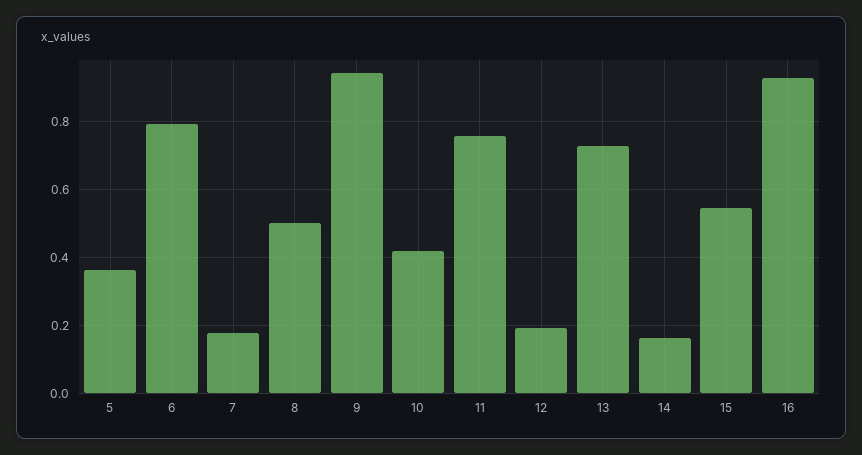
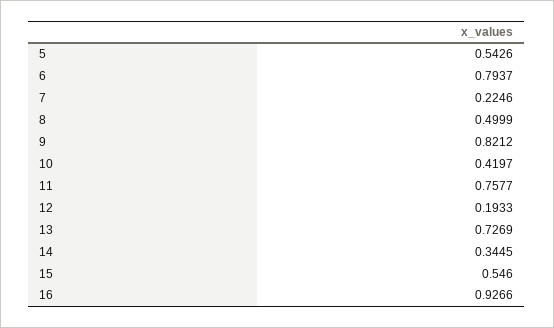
5: 0.36 -> 0.5426
7: 0.18 -> 0.2246
9: 0.94 -> 0.8212
14: 0.16 -> 0.3445

